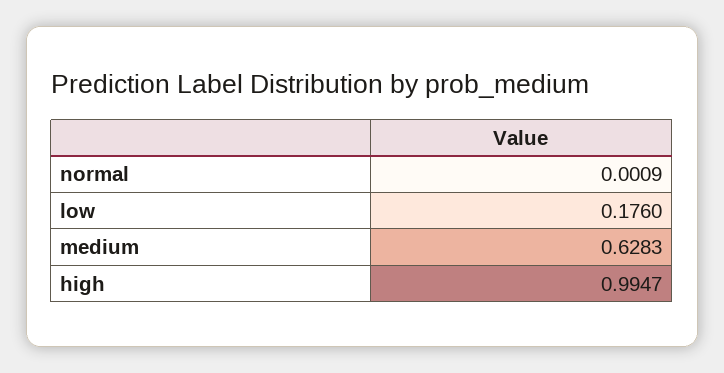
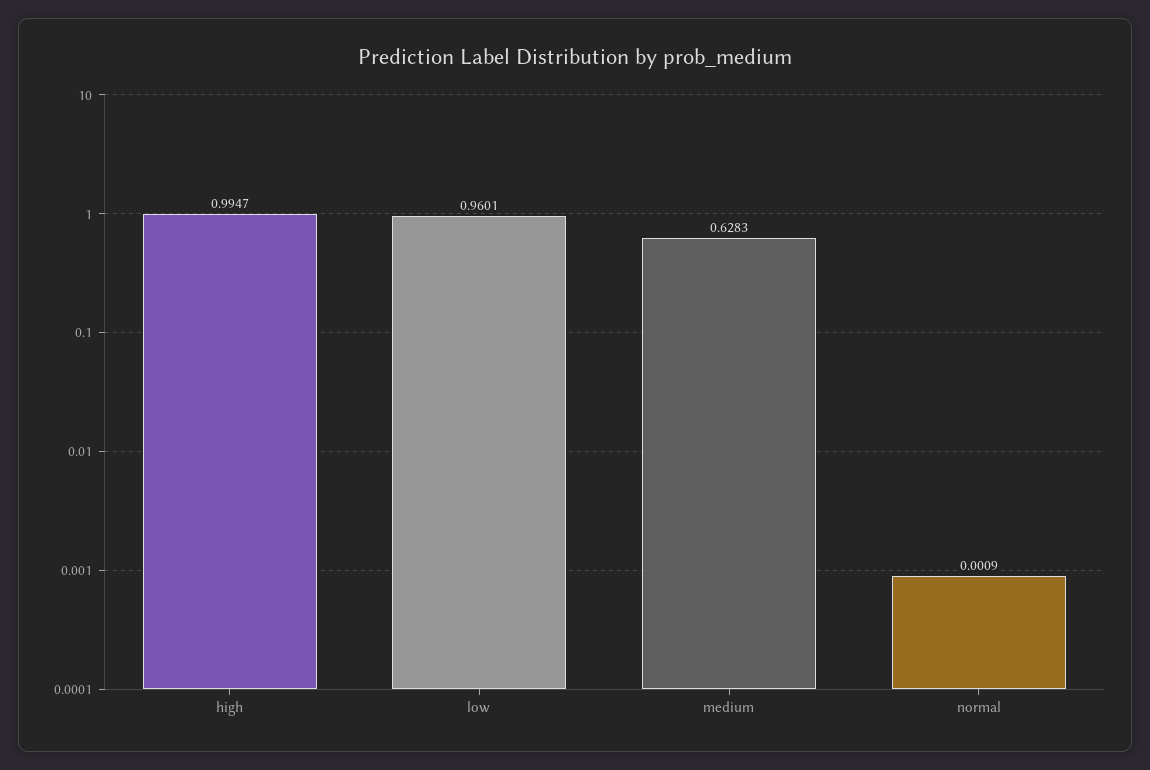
low: 0.176 -> 0.9601

